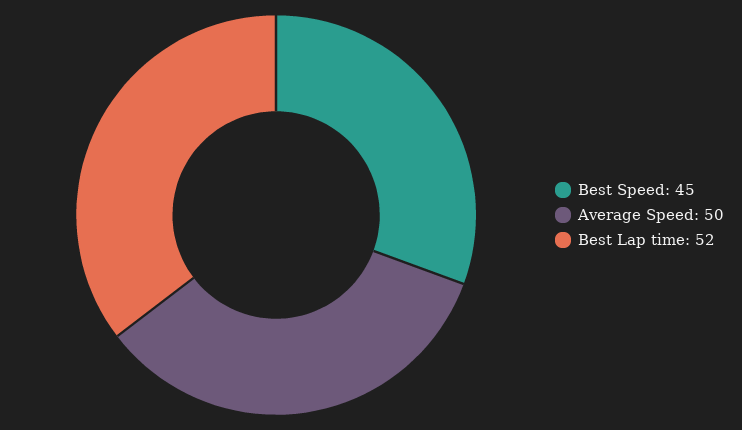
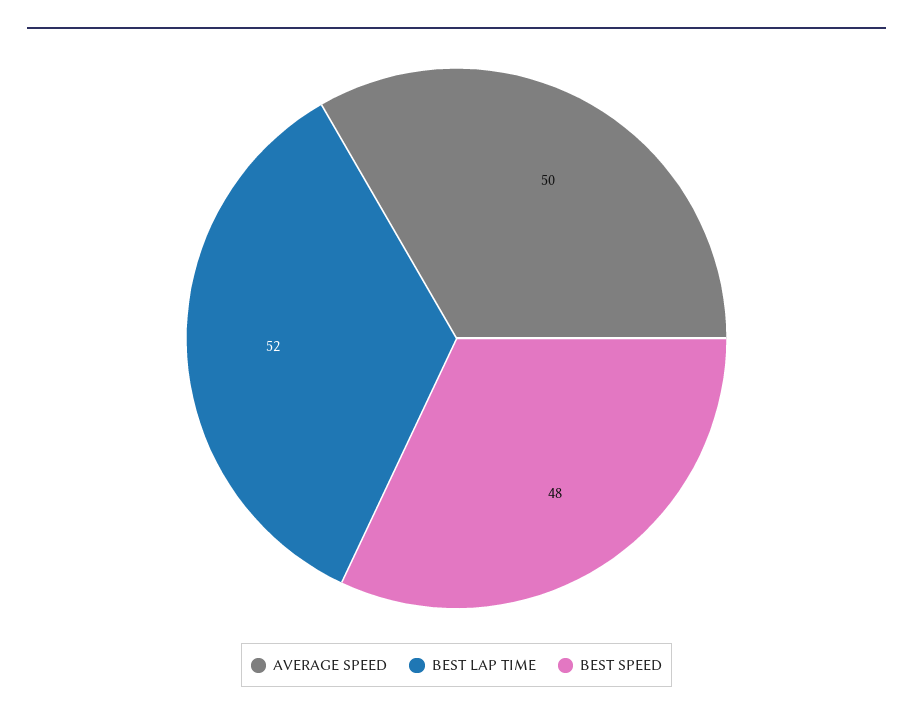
Best Speed: 45 -> 48

